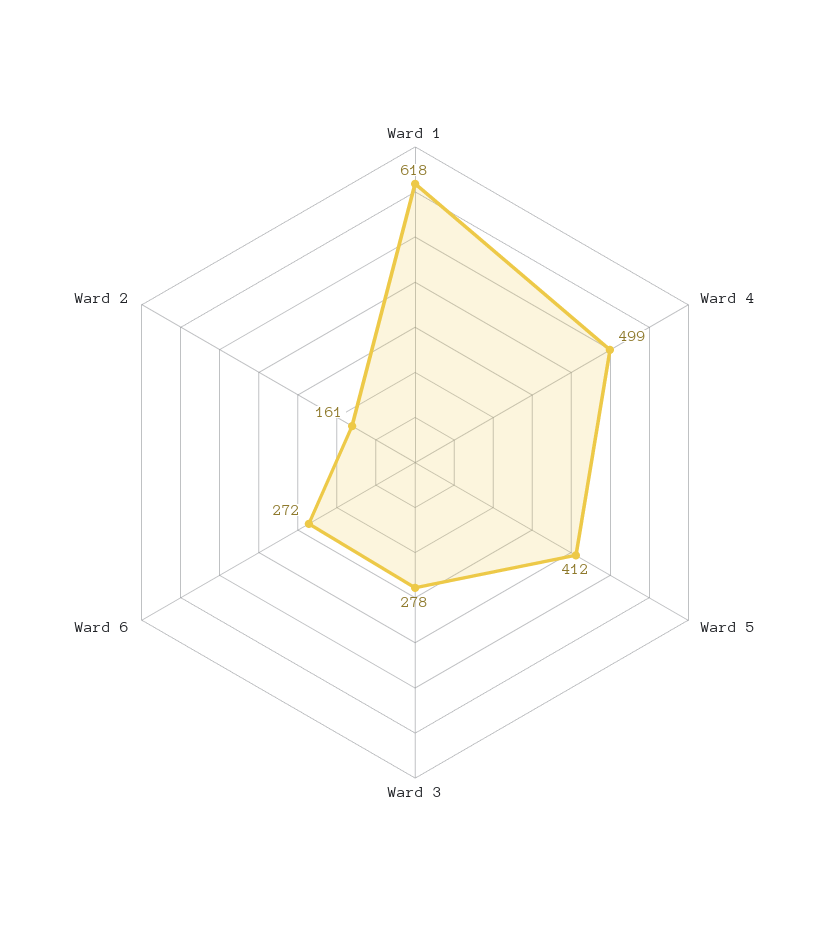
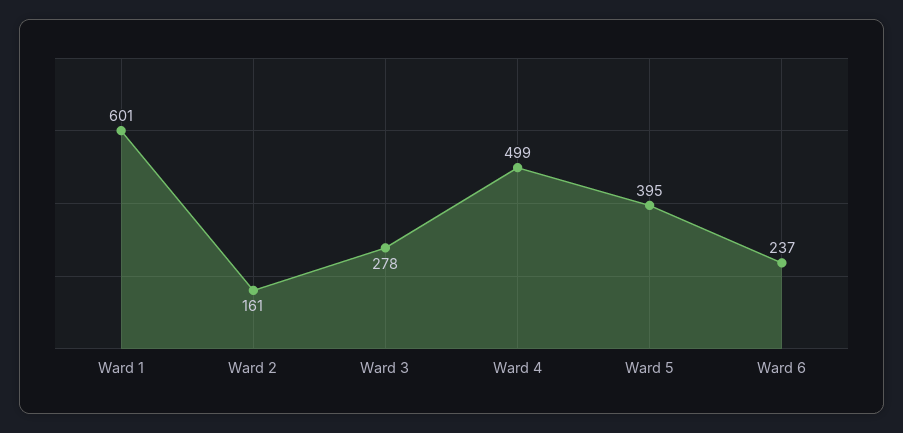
Ward 1: 618 -> 601
Ward 5: 412 -> 395
Ward 6: 272 -> 237

